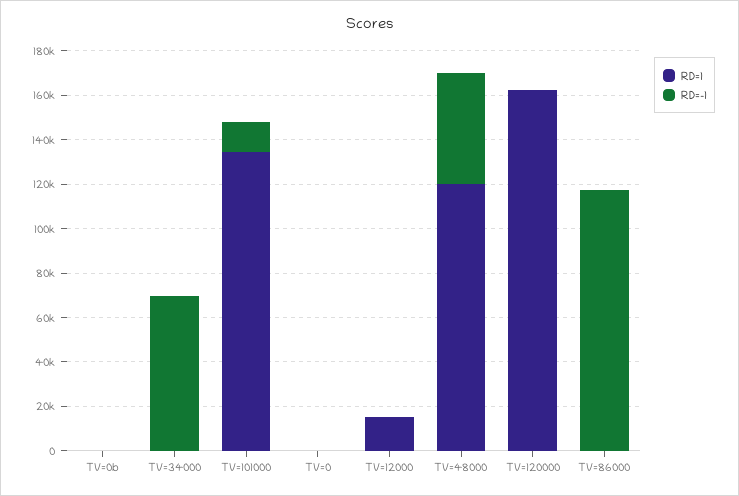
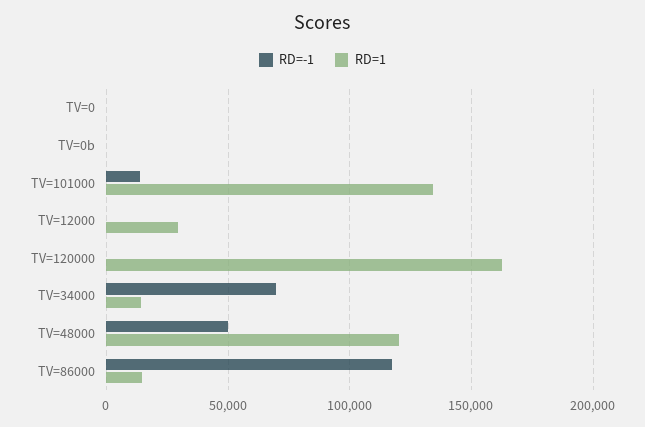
RD=1, TV=34000: 0 -> 15000
RD=1, TV=12000: 15000 -> 30000
RD=1, TV=86000: 0 -> 15000

